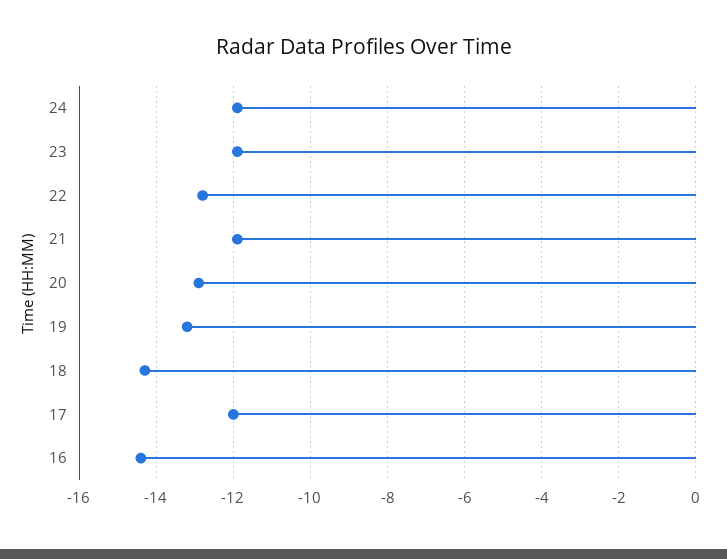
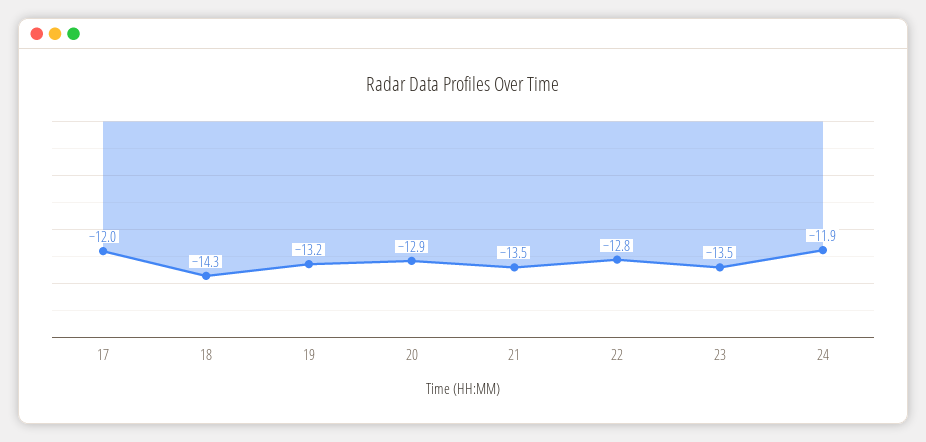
23: -12 -> -13.5
21: -12 -> -13.5
16: -14.5 -> none

